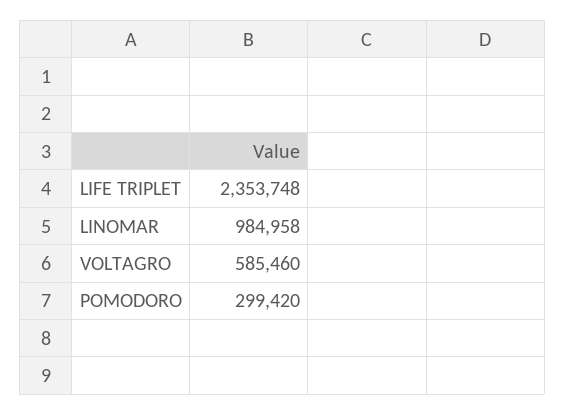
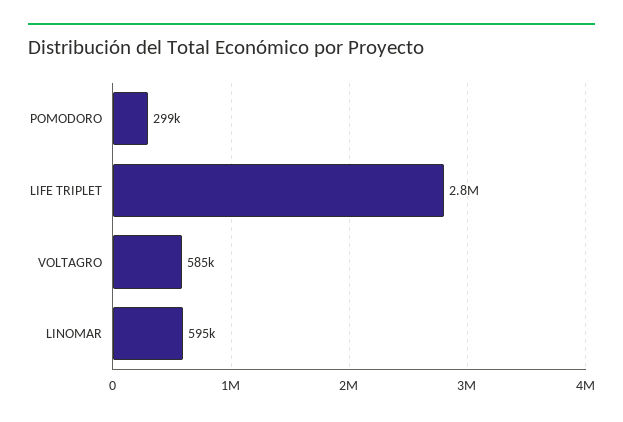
LIFE TRIPLET: 2353748 -> 2800000
LINOMAR: 984958 -> 595000

